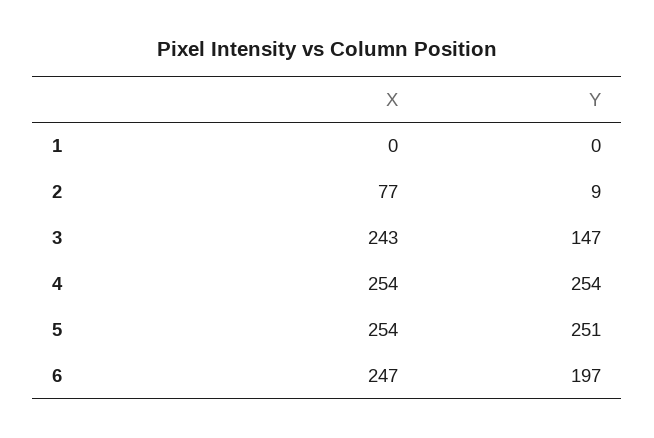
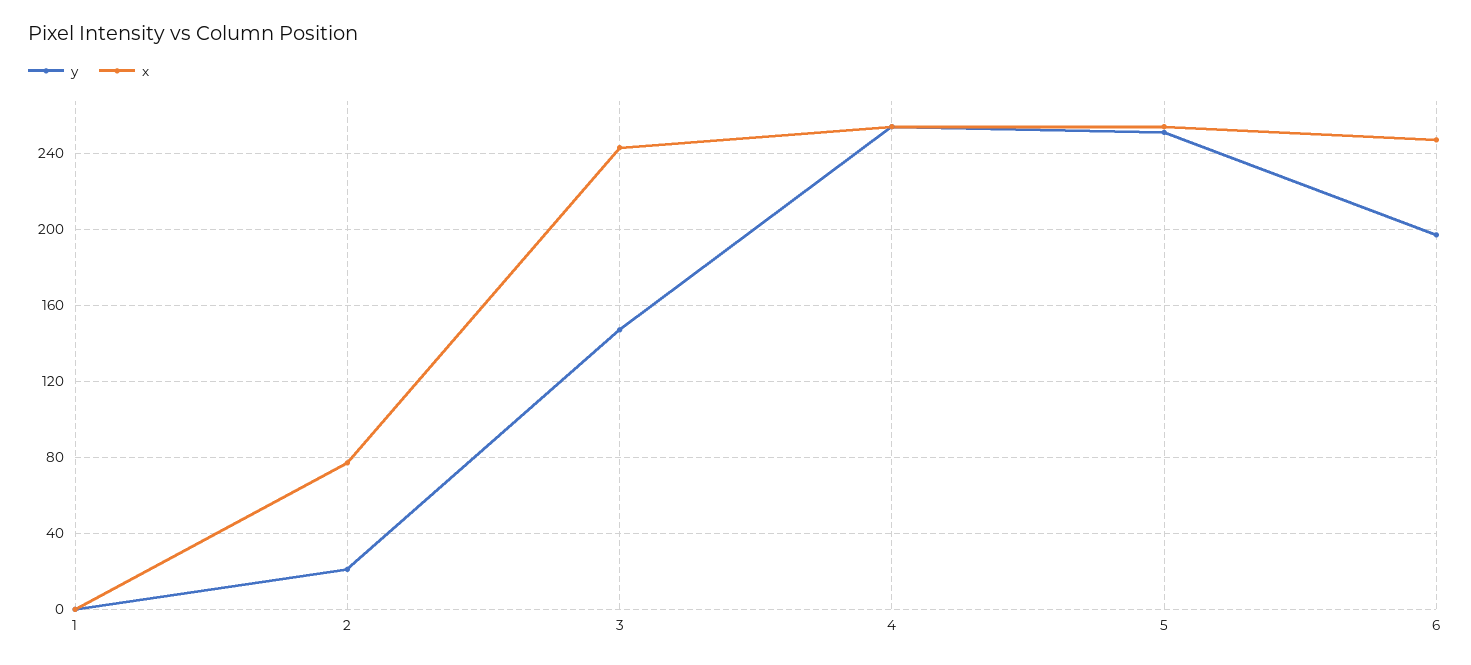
Y, 2: 9 -> 20

